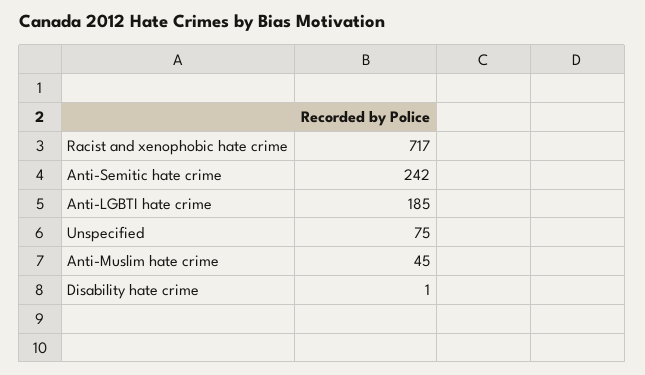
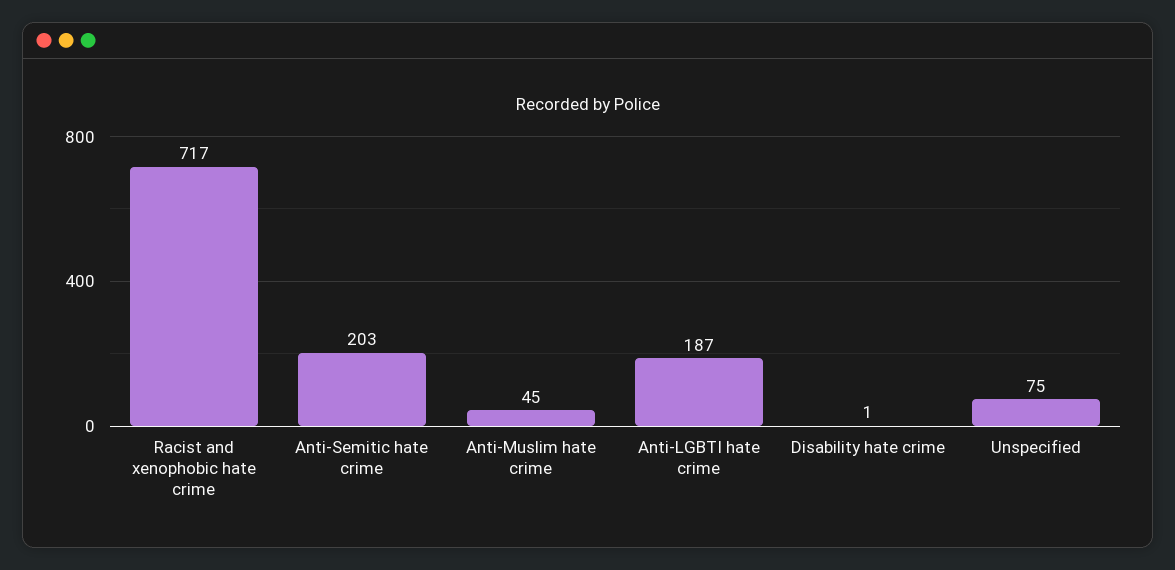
Anti-Semitic hate crime: 242 -> 203
Anti-LGBTI hate crime: 185 -> 187

